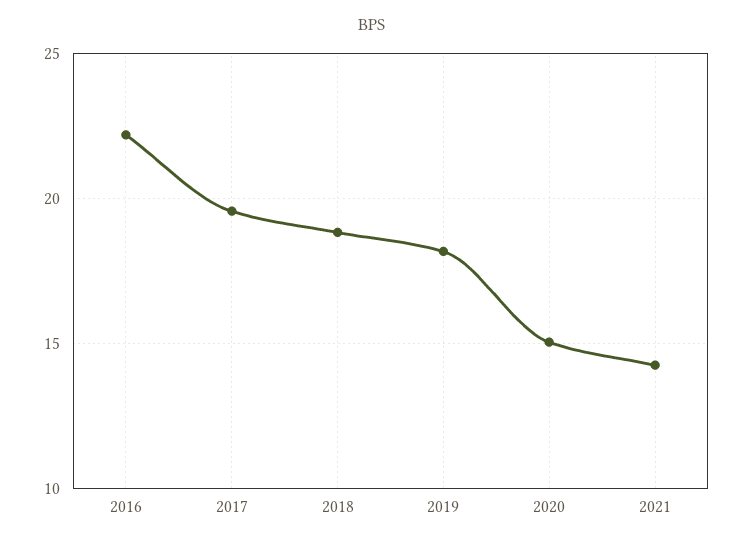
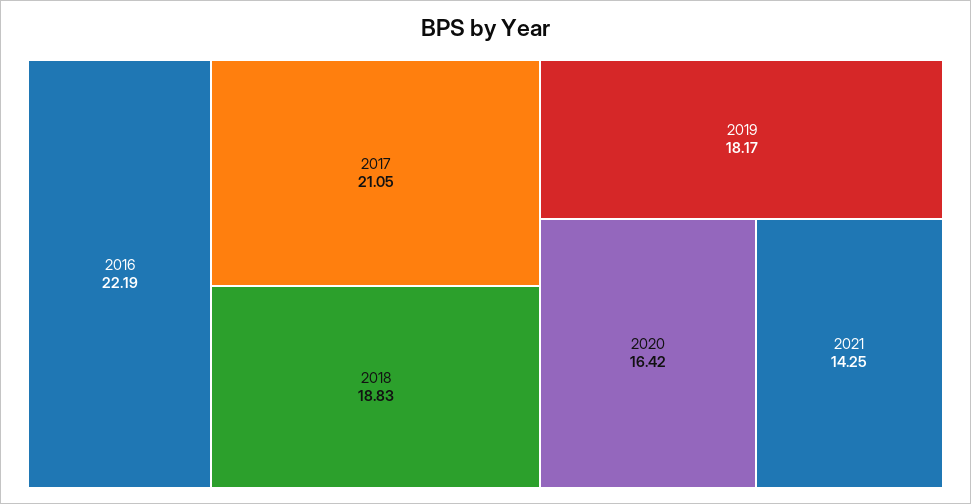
2017: 19.5 -> 21.05
2020: 15 -> 16.42

